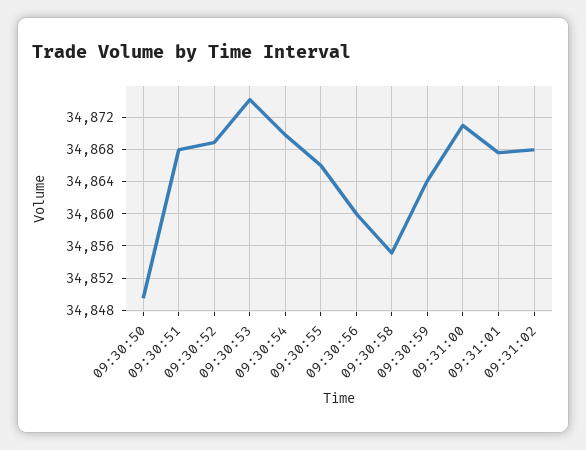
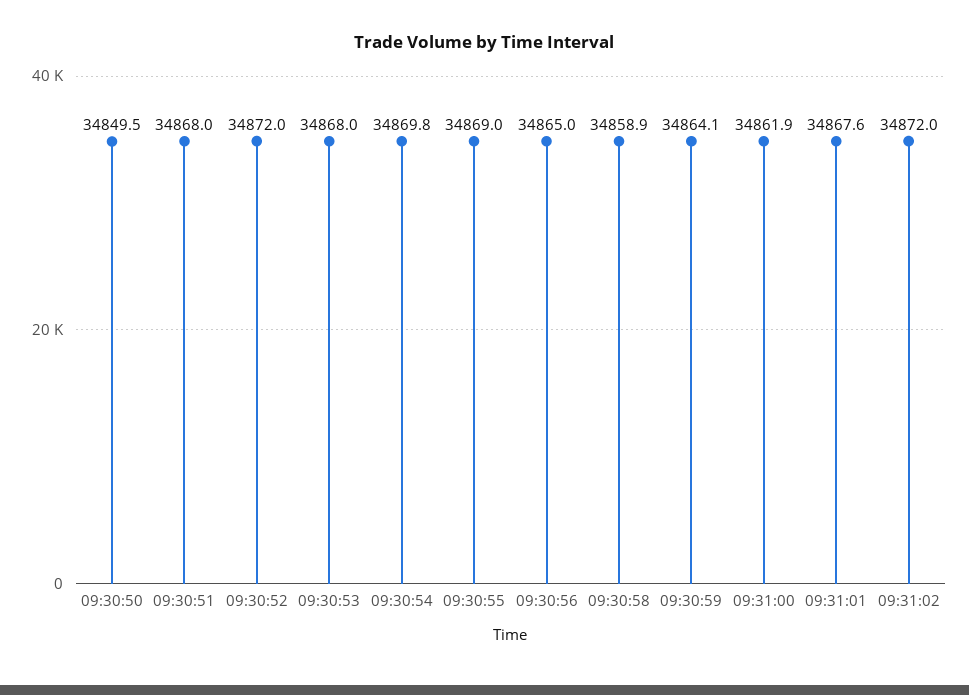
09:30:52: 34869 -> 34872
09:30:53: 34874 -> 34868
09:30:55: 34866 -> 34869
09:30:56: 34860 -> 34865
09:30:58: 34855 -> 34858.9
09:31:00: 34871 -> 34861.9
09:31:02: 34868 -> 34872

